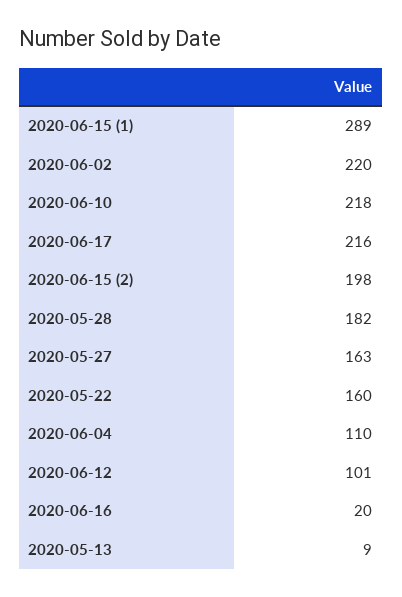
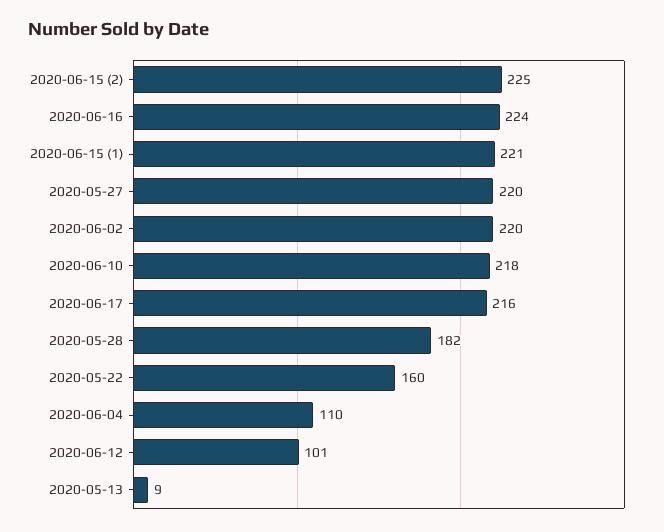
2020-06-15 (1): 289 -> 221
2020-06-15 (2): 198 -> 225
2020-05-27: 163 -> 220
2020-06-16: 20 -> 224

